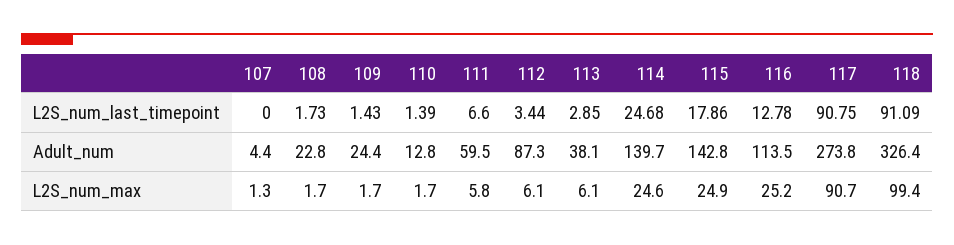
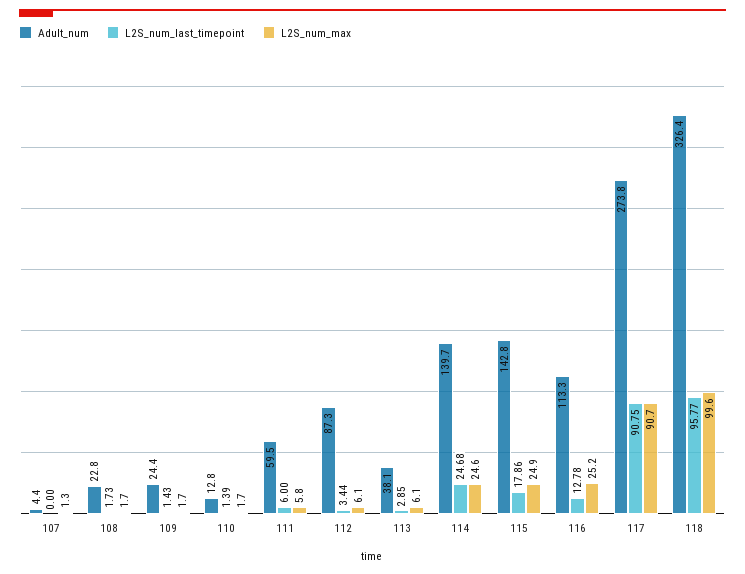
L2S_num_last_timepoint, 111: 6.6 -> 6
L2S_num_last_timepoint, 118: 91.09 -> 95.77
Adult_num, 116: 113.5 -> 113.3
L2S_num_max, 118: 99.4 -> 99.6

